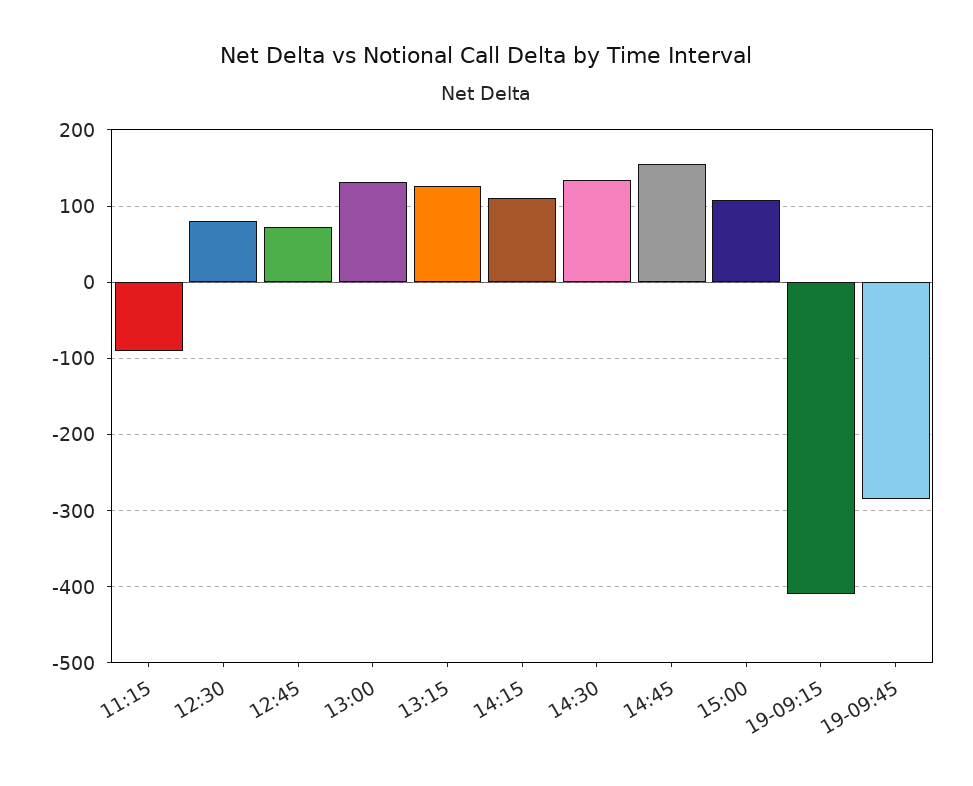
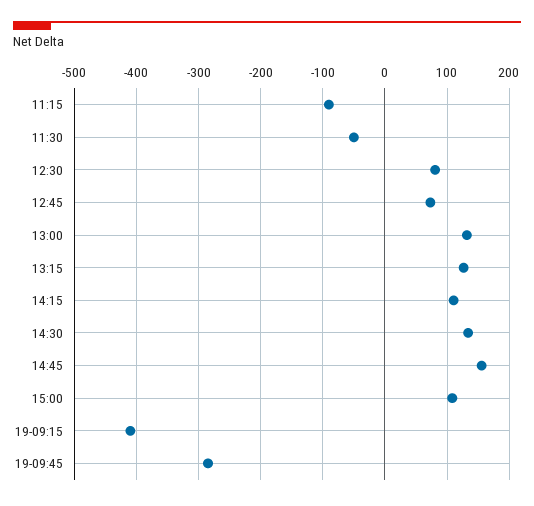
11:30: none -> -50

